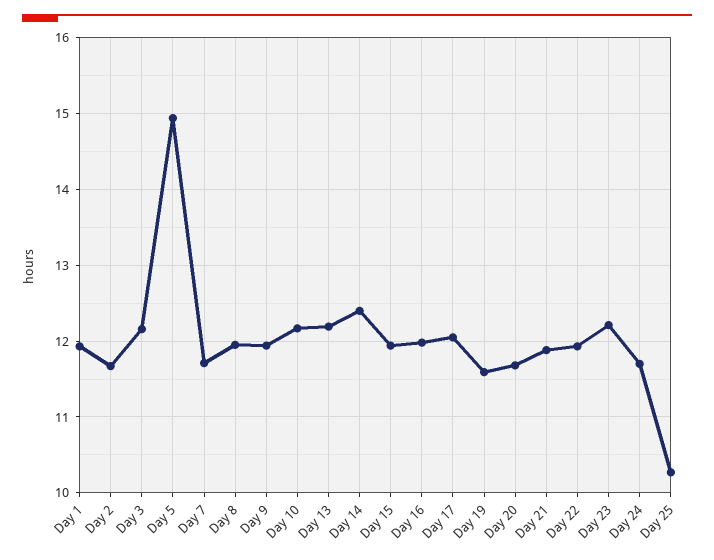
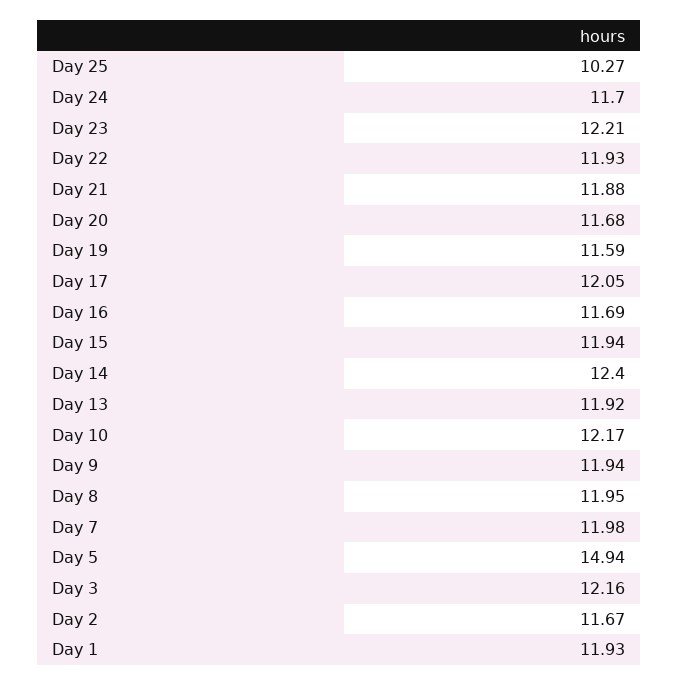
Day 7: 11.7 -> 11.98
Day 13: 12.2 -> 11.92
Day 16: 12 -> 11.69

